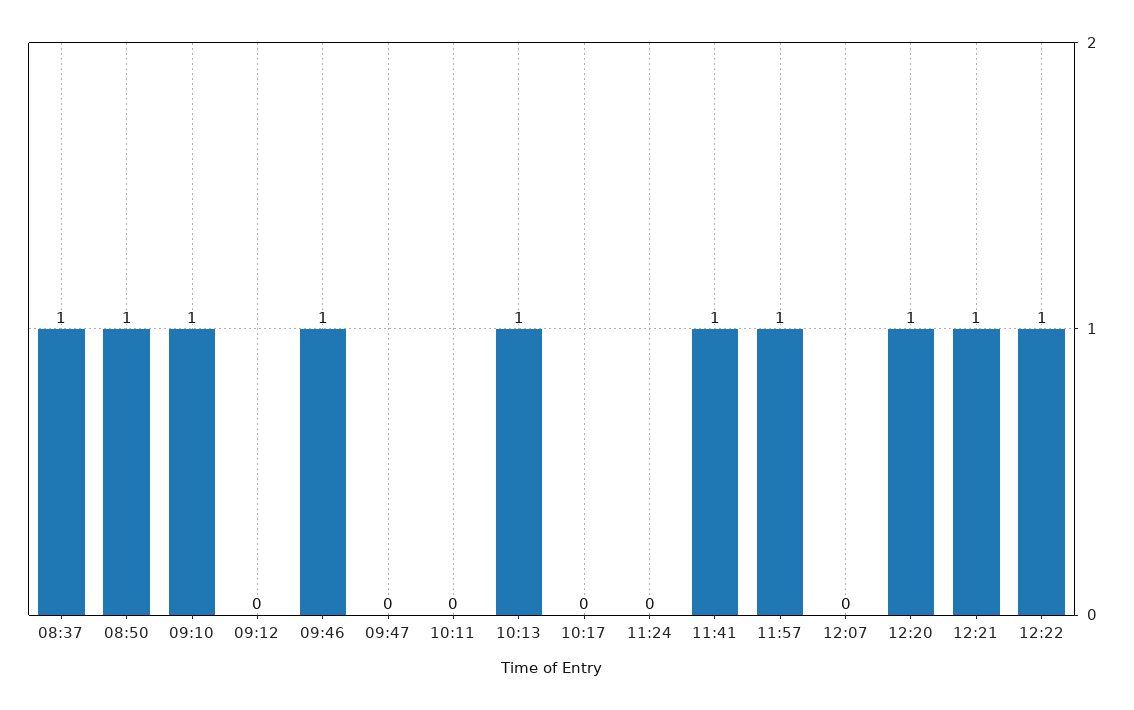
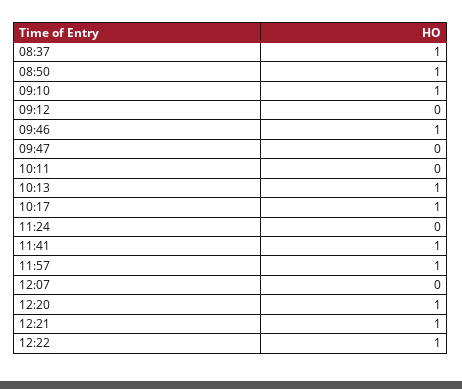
10:17: 0 -> 1

